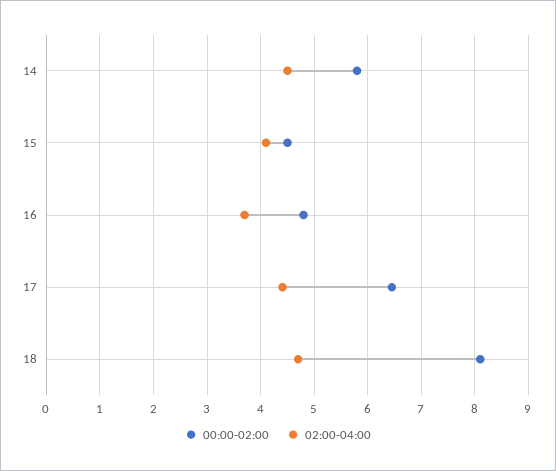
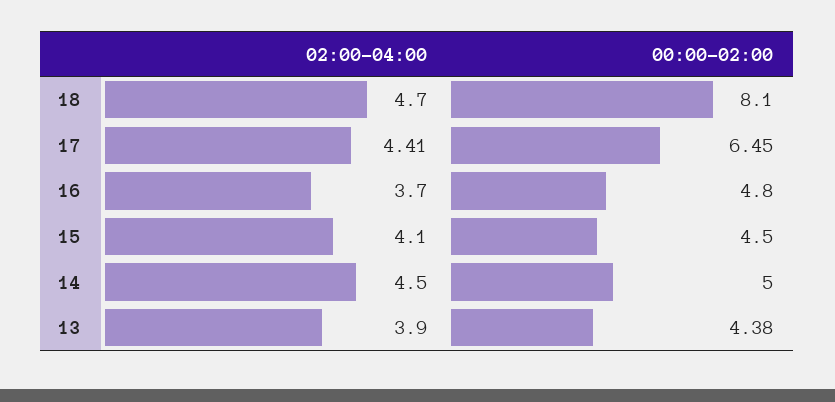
00:00-02:00, 14: 5.8 -> 5
02:00-04:00, 13: none -> 3.9
00:00-02:00, 13: none -> 4.38

